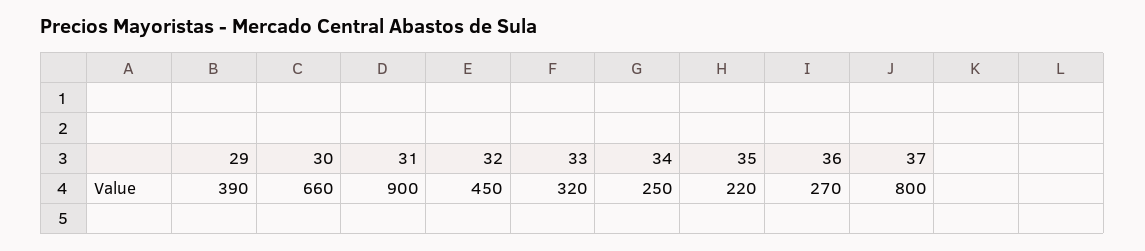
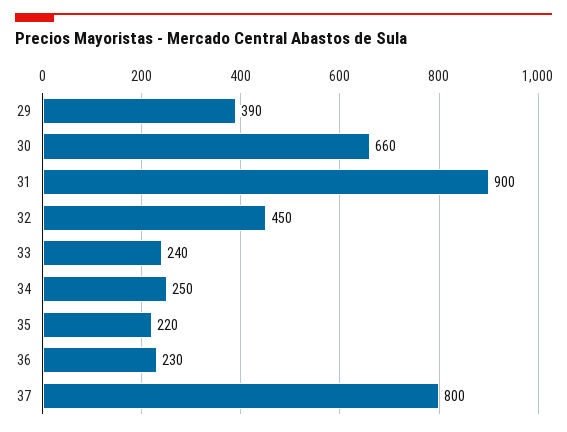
33: 320 -> 240
36: 270 -> 230

